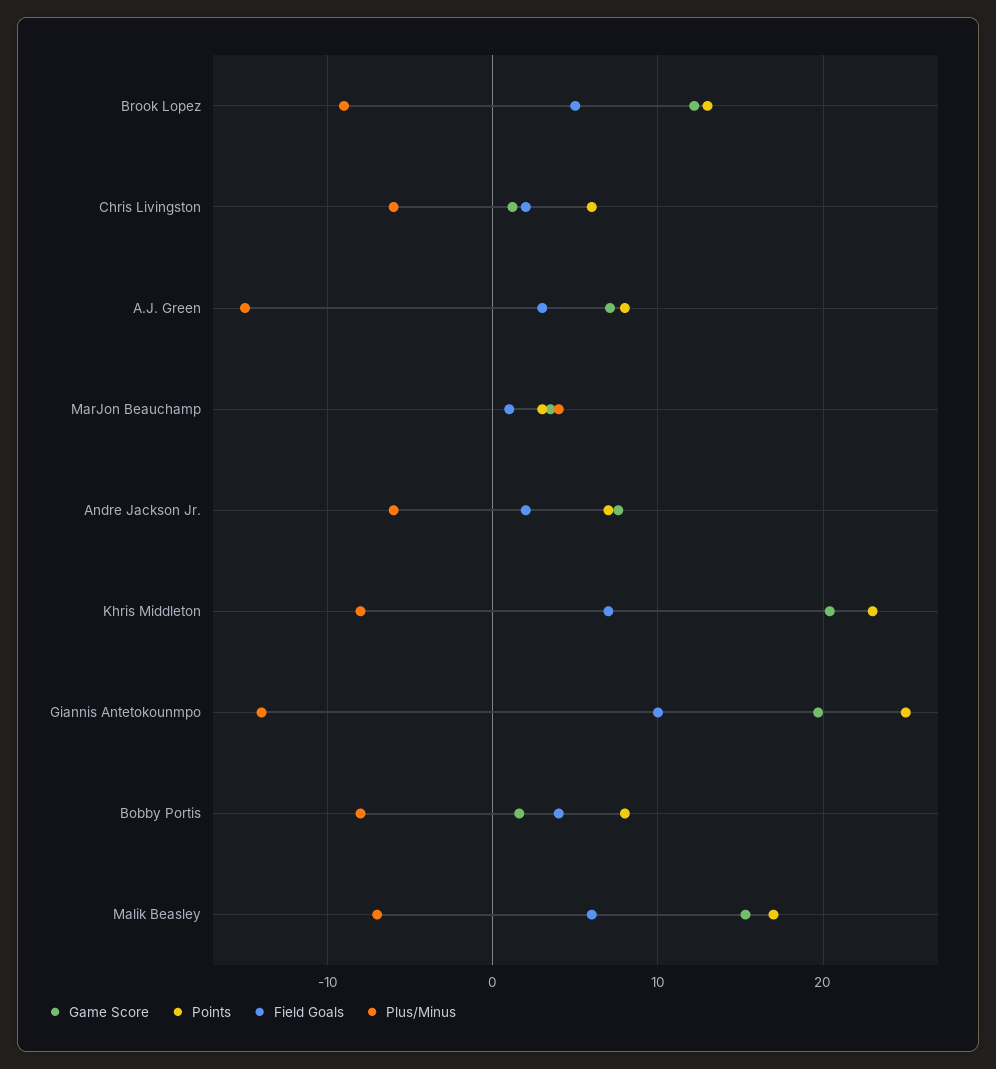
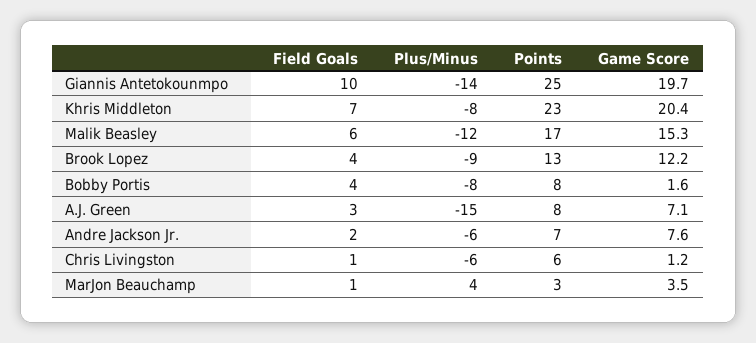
Field Goals, Brook Lopez: 5 -> 4
Field Goals, Chris Livingston: 2 -> 1
Plus/Minus, Malik Beasley: -7 -> -12

